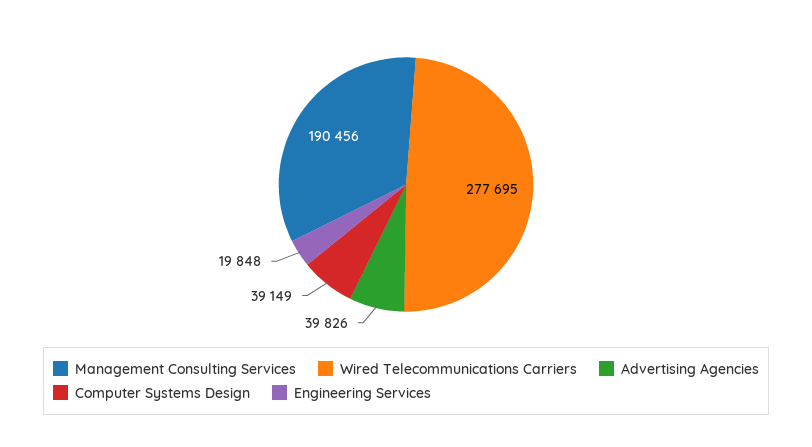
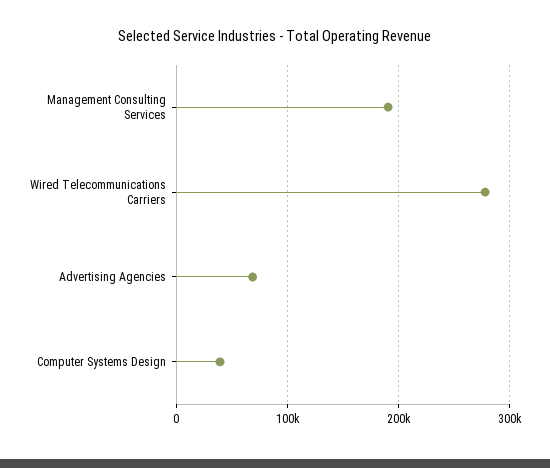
Advertising Agencies: 39826 -> 70000
Engineering Services: 19848 -> none

